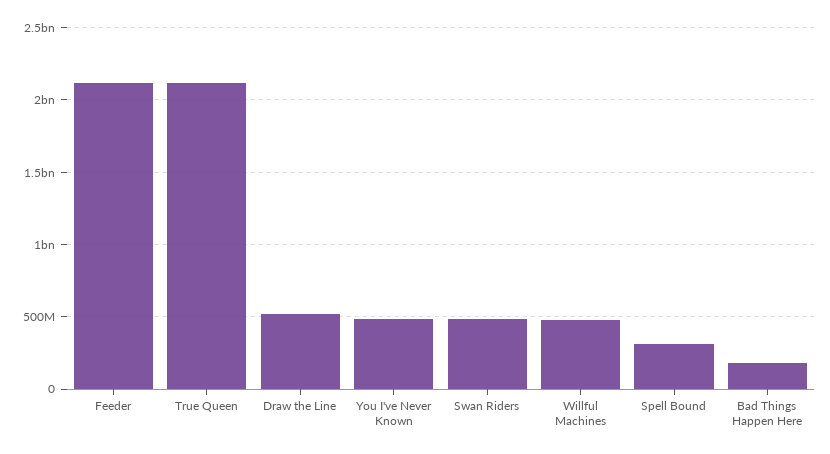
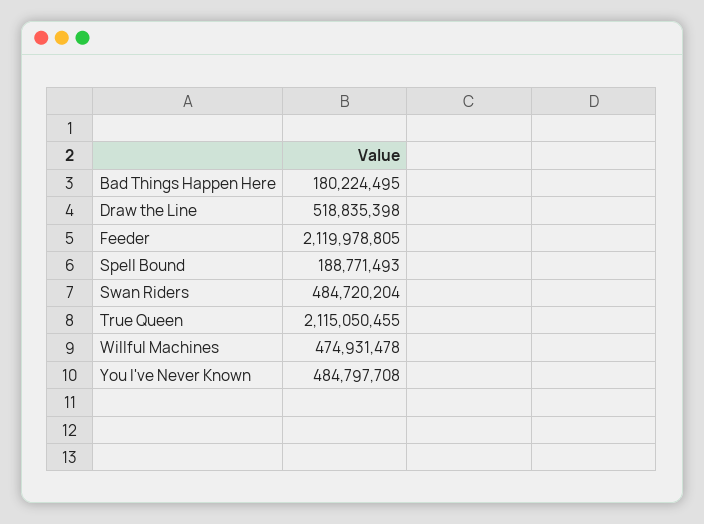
Spell Bound: 300000000 -> 188771493

